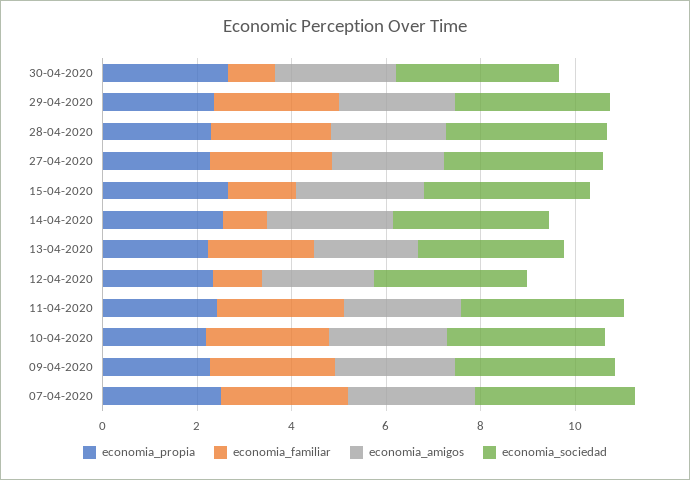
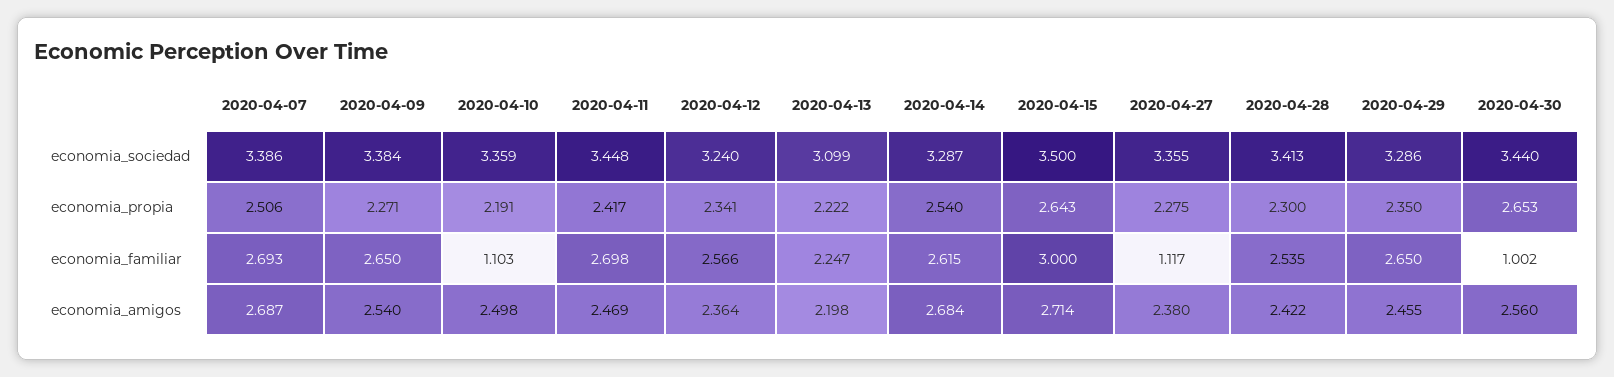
economia_familiar, 27-04-2020: 2.5 -> 1.117
economia_familiar, 15-04-2020: 1.5 -> 3
economia_familiar, 14-04-2020: 1 -> 2.615
economia_familiar, 12-04-2020: 1 -> 2.566
economia_familiar, 10-04-2020: 2.5 -> 1.103

